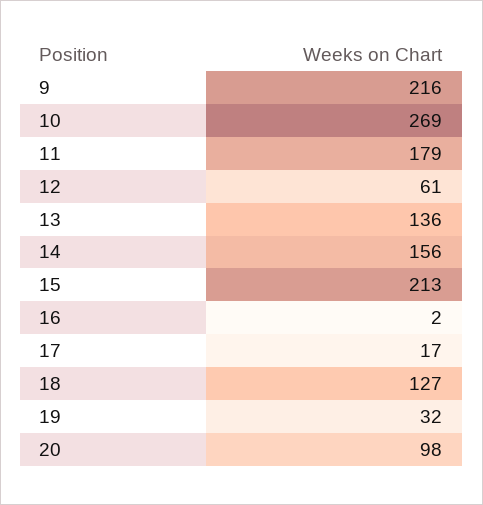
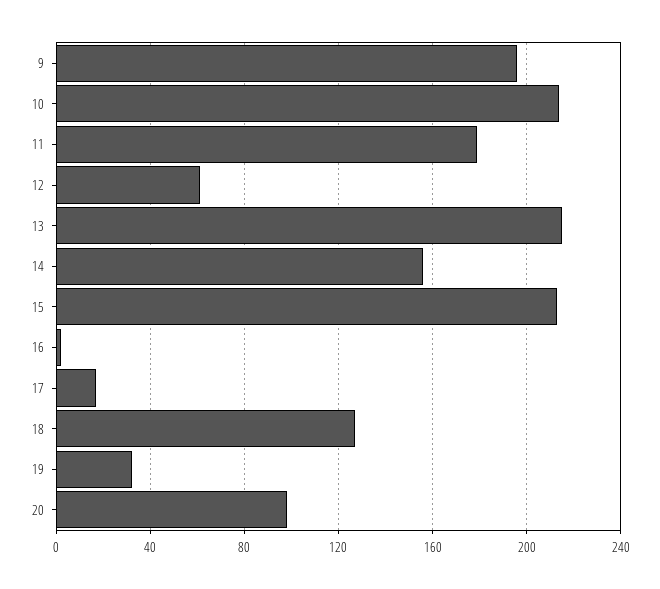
9: 216 -> 195
10: 269 -> 215
13: 136 -> 215

